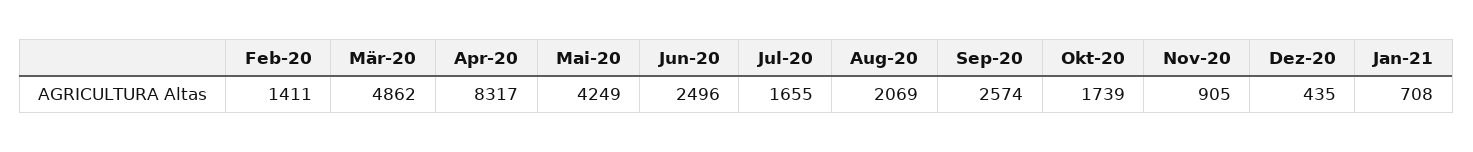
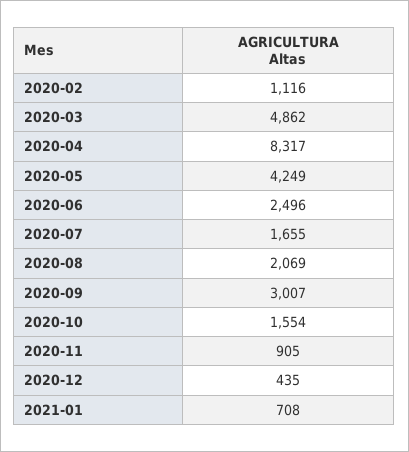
Feb-20: 1411 -> 1116
Sep-20: 2574 -> 3007
Okt-20: 1739 -> 1554

